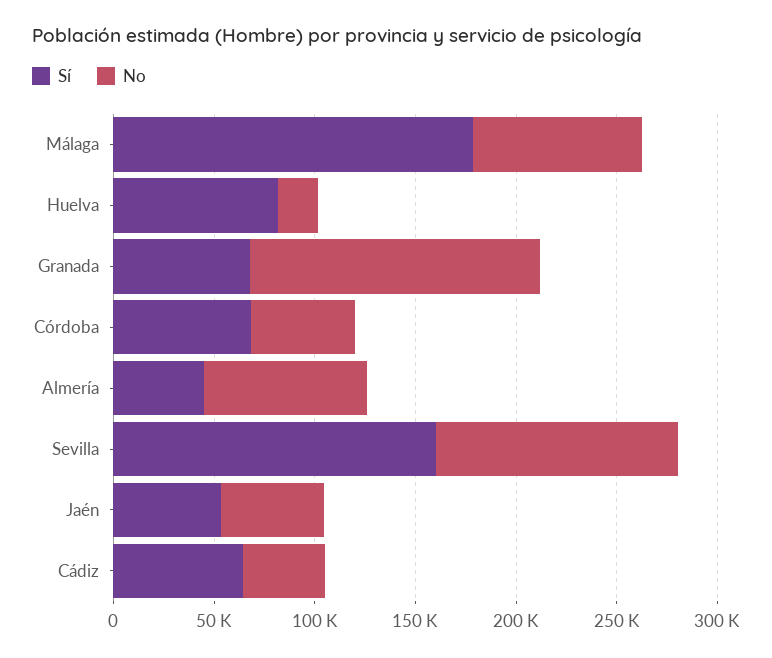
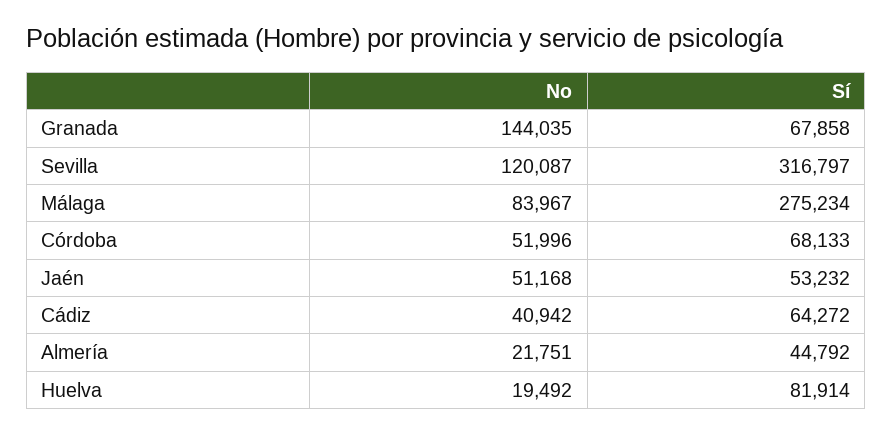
Sí, Málaga: 180000 -> 275234
No, Almería: 80000 -> 21751
Sí, Sevilla: 160000 -> 316797

